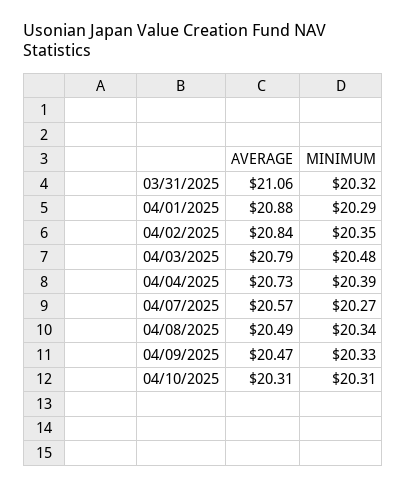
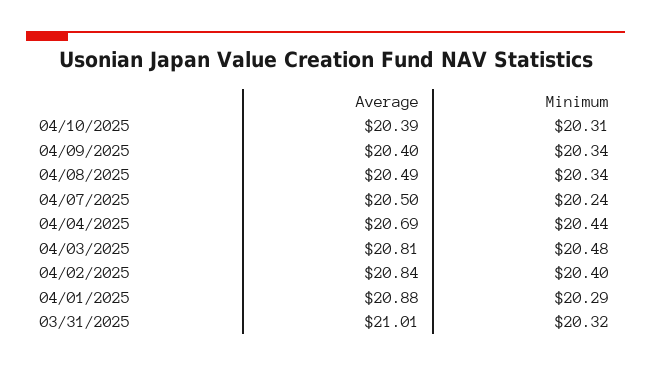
AVERAGE, 03/31/2025: 21.06 -> 21.01
MINIMUM, 04/02/2025: 20.35 -> 20.4
AVERAGE, 04/03/2025: 20.79 -> 20.81
AVERAGE, 04/04/2025: 20.73 -> 20.69
MINIMUM, 04/04/2025: 20.39 -> 20.44
AVERAGE, 04/07/2025: 20.57 -> 20.5
MINIMUM, 04/07/2025: 20.27 -> 20.24
AVERAGE, 04/09/2025: 20.47 -> 20.4
MINIMUM, 04/09/2025: 20.33 -> 20.34
AVERAGE, 04/10/2025: 20.31 -> 20.39

